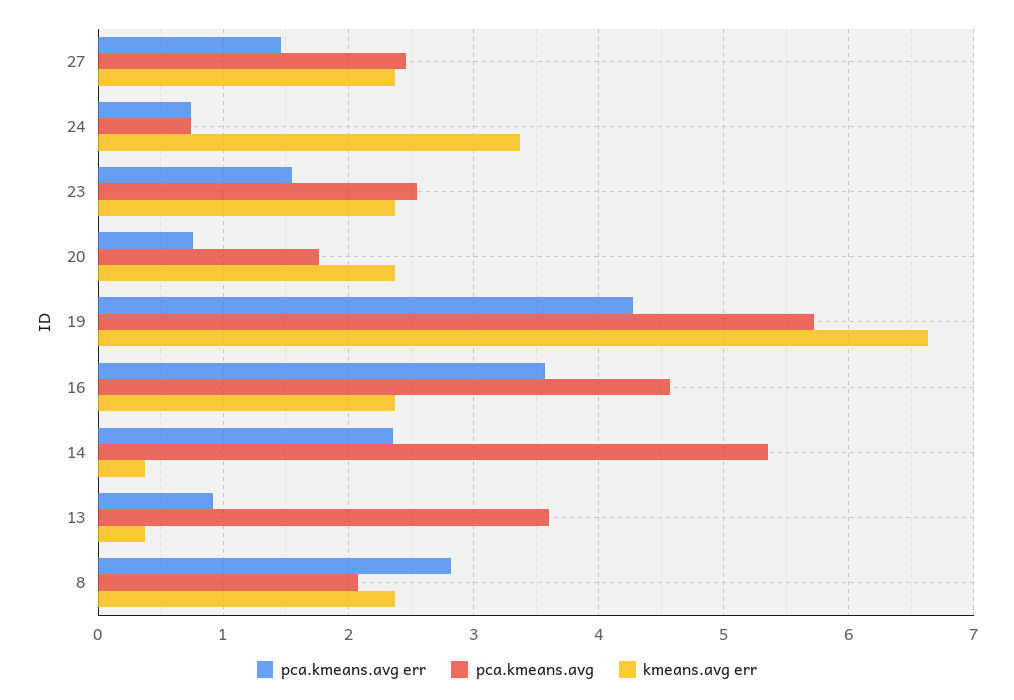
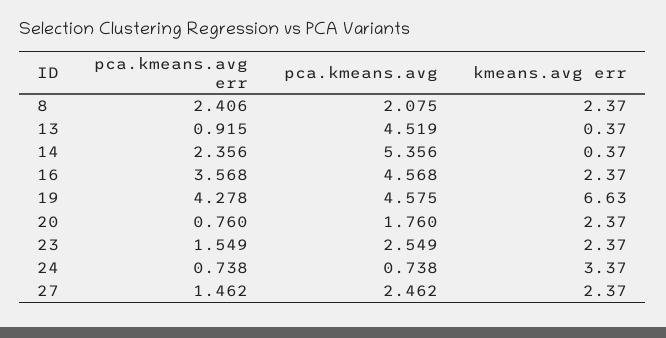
pca.kmeans.avg, 19: 5.7 -> 4.575
pca.kmeans.avg, 13: 3.6 -> 4.519
pca.kmeans.avg err, 8: 2.8 -> 2.406

